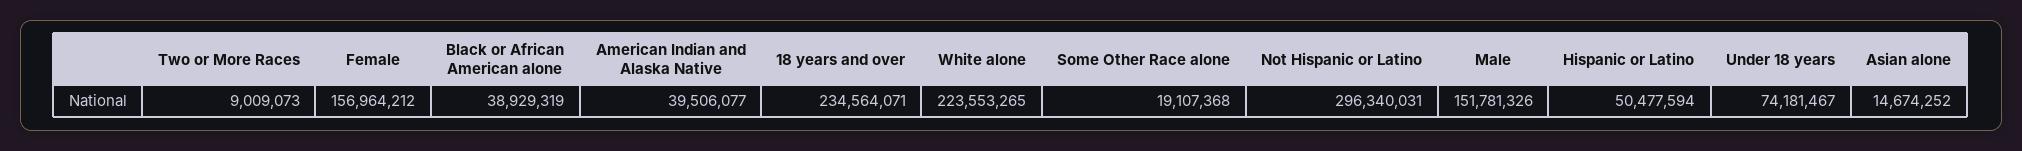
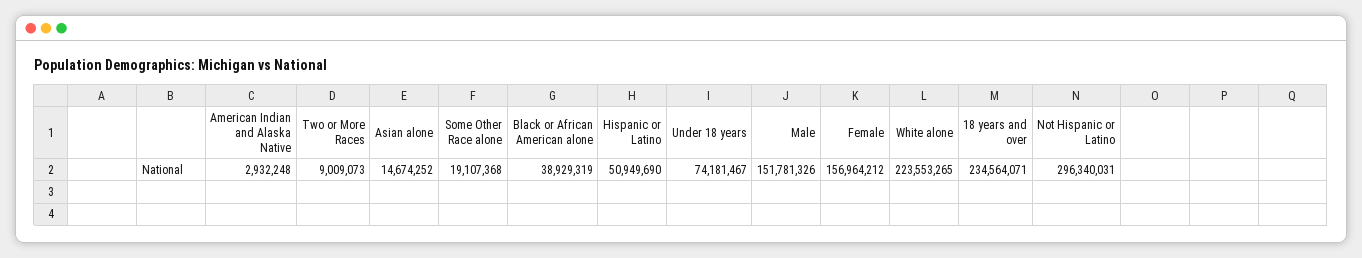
American Indian and Alaska Native: 39506077 -> 2932248
Hispanic or Latino: 50477594 -> 50949690

